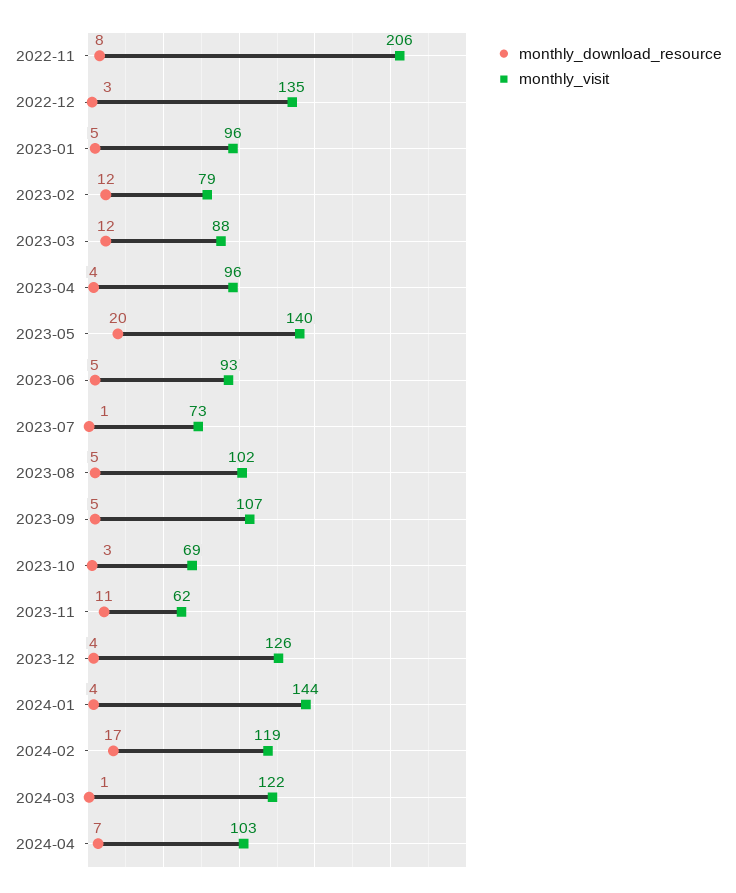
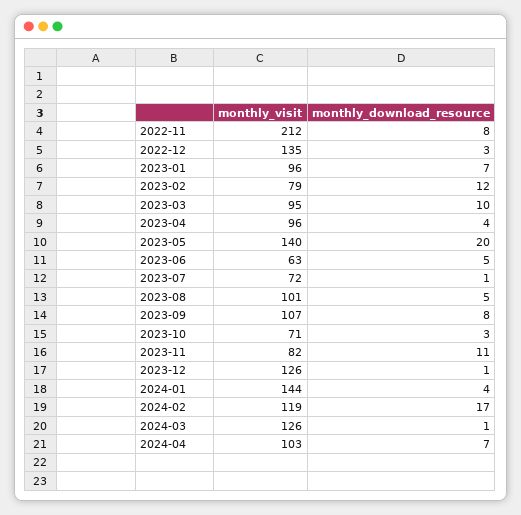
monthly_visit, 2022-11: 206 -> 212
monthly_download_resource, 2023-01: 5 -> 7
monthly_download_resource, 2023-03: 12 -> 10
monthly_visit, 2023-03: 88 -> 95
monthly_visit, 2023-06: 93 -> 63
monthly_visit, 2023-07: 73 -> 72
monthly_visit, 2023-08: 102 -> 101
monthly_download_resource, 2023-09: 5 -> 8
monthly_visit, 2023-10: 69 -> 71
monthly_visit, 2023-11: 62 -> 82
monthly_download_resource, 2023-12: 4 -> 1
monthly_visit, 2024-03: 122 -> 126

